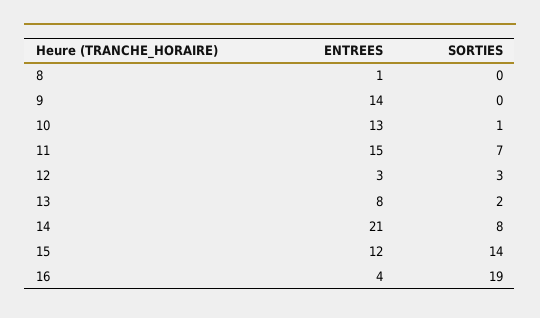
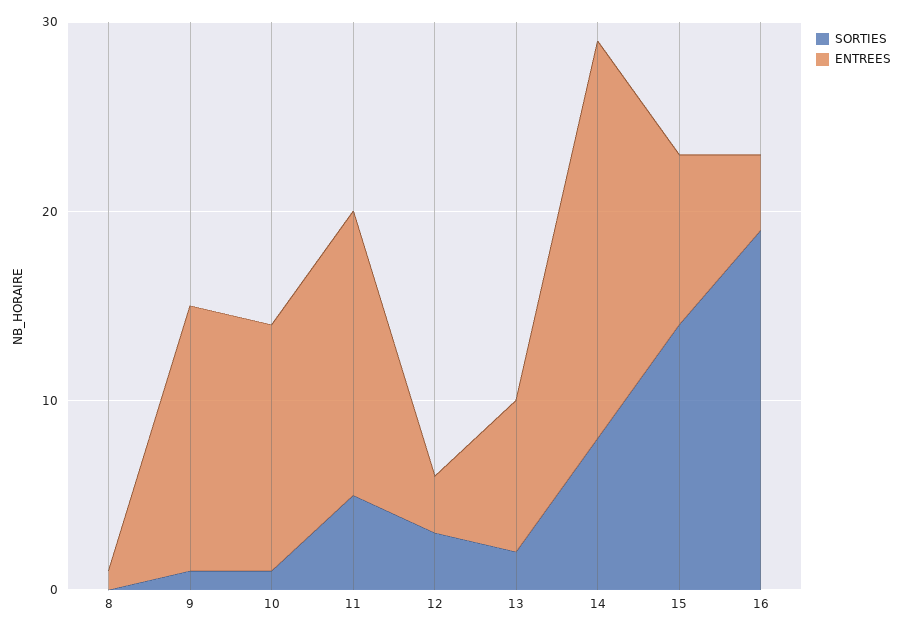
SORTIES, 9: 0 -> 1
SORTIES, 11: 7 -> 5
ENTREES, 15: 12 -> 9

